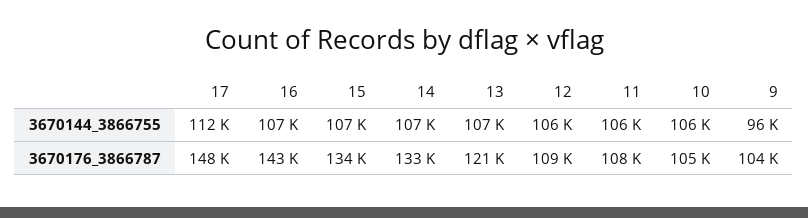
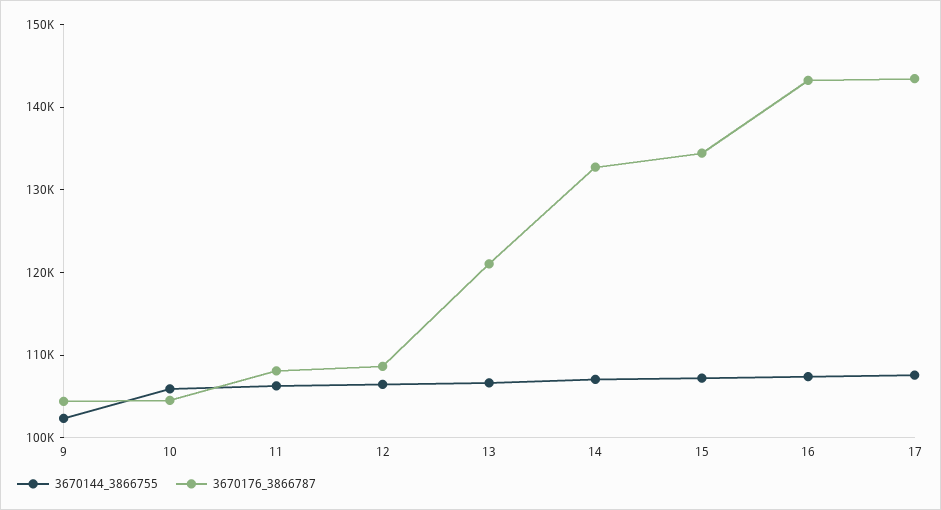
3670144_3866755, 17: 112000 -> 108000
3670144_3866755, 9: 96000 -> 102000
3670176_3866787, 17: 148000 -> 144000

